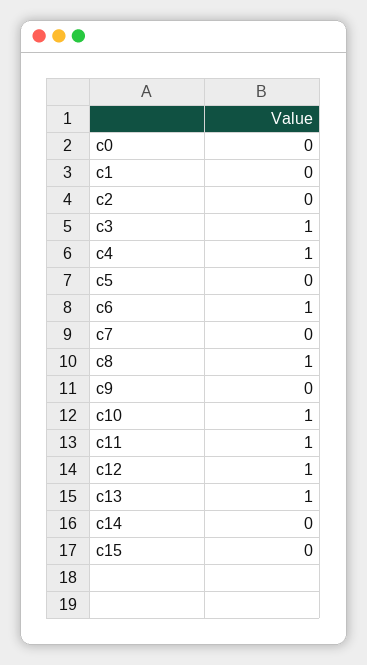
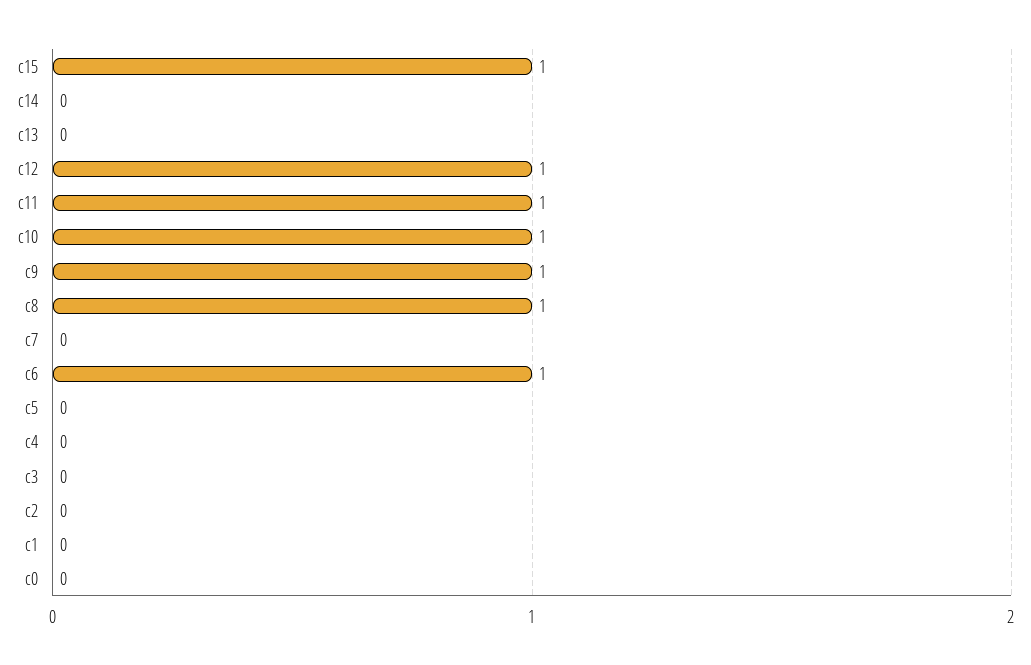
c3: 1 -> 0
c4: 1 -> 0
c9: 0 -> 1
c13: 1 -> 0
c15: 0 -> 1

